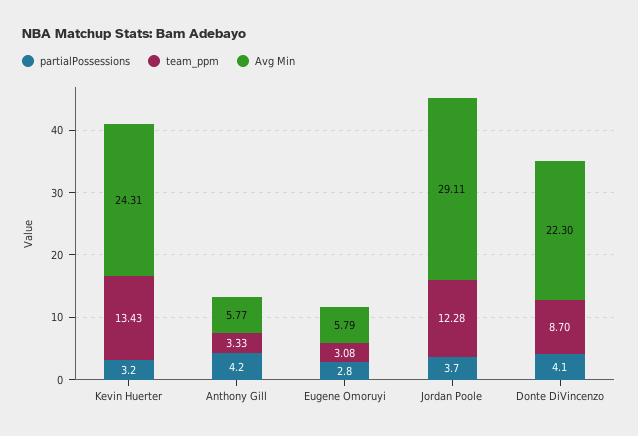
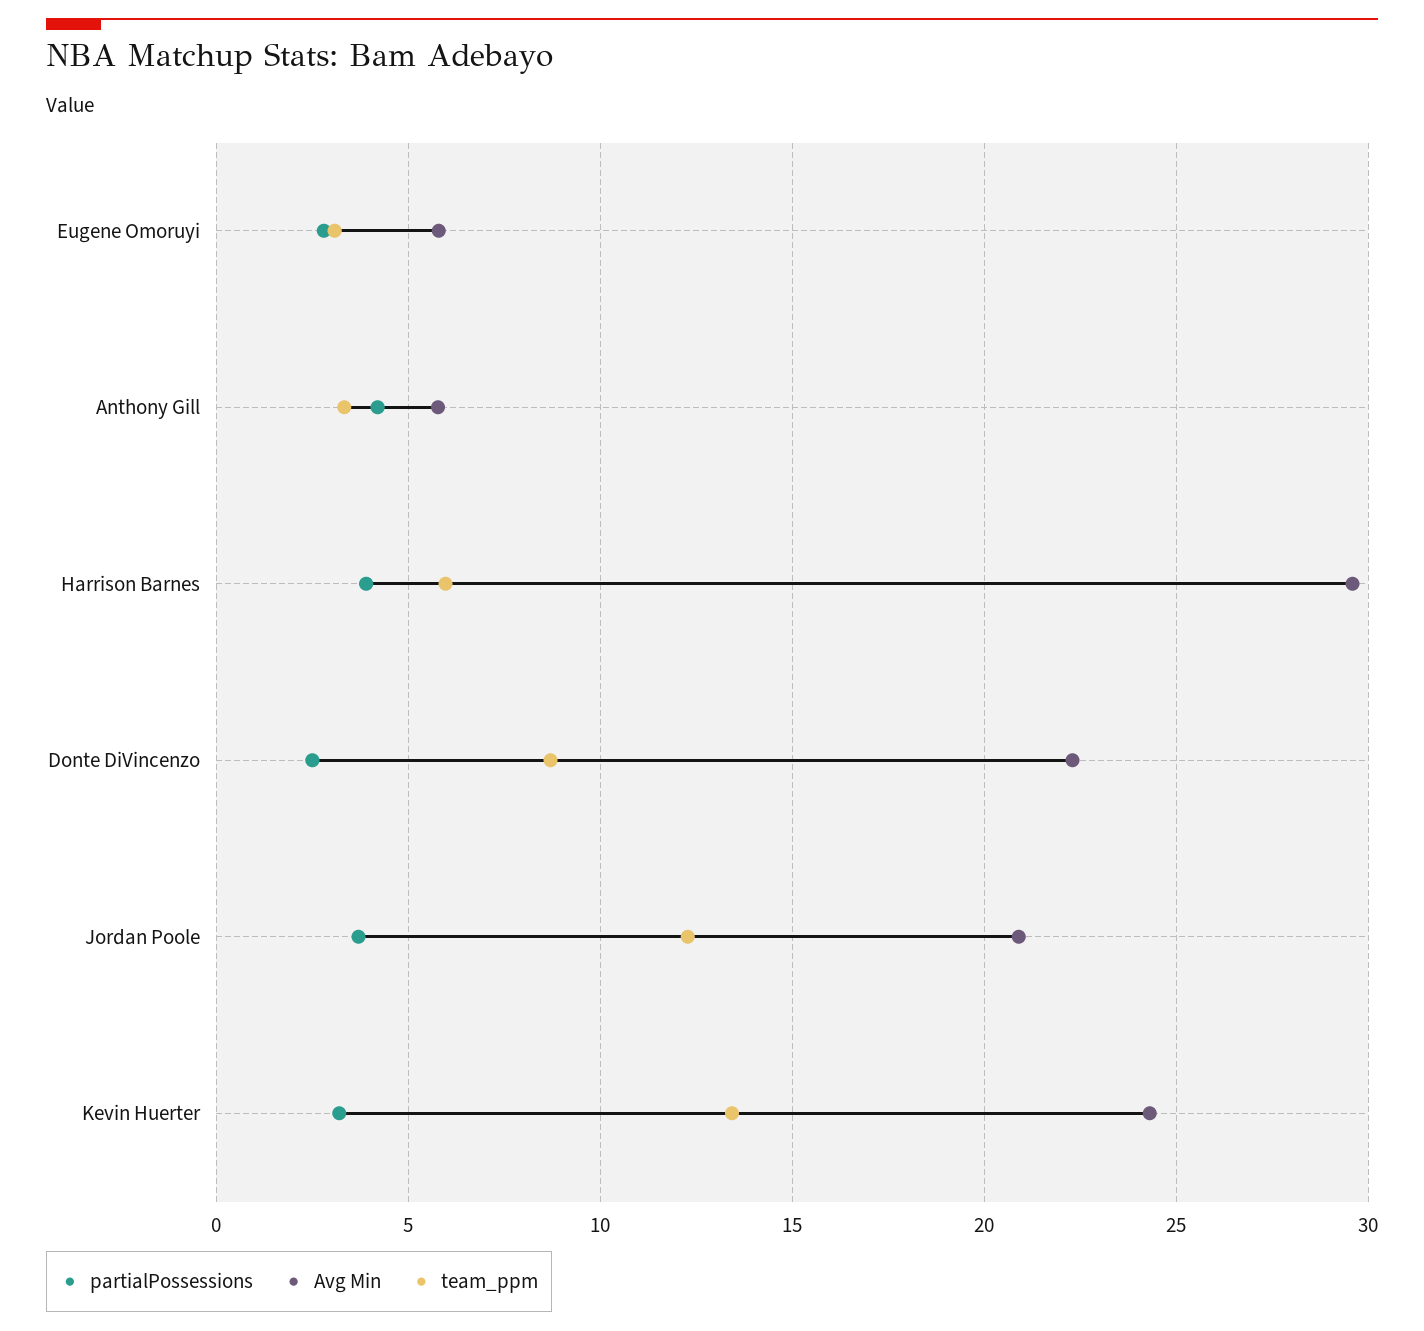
Avg Min, Jordan Poole: 29.11 -> 21
partialPossessions, Donte DiVincenzo: 4.1 -> 2.5
partialPossessions, Harrison Barnes: none -> 4
Avg Min, Harrison Barnes: none -> 29.5
team_ppm, Harrison Barnes: none -> 6

